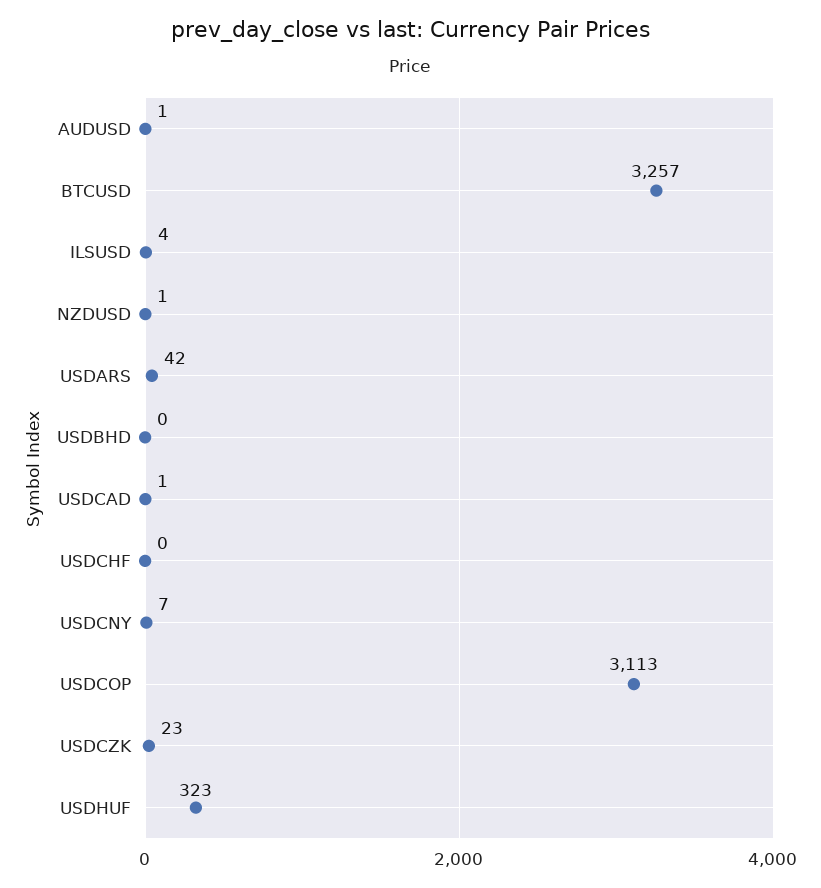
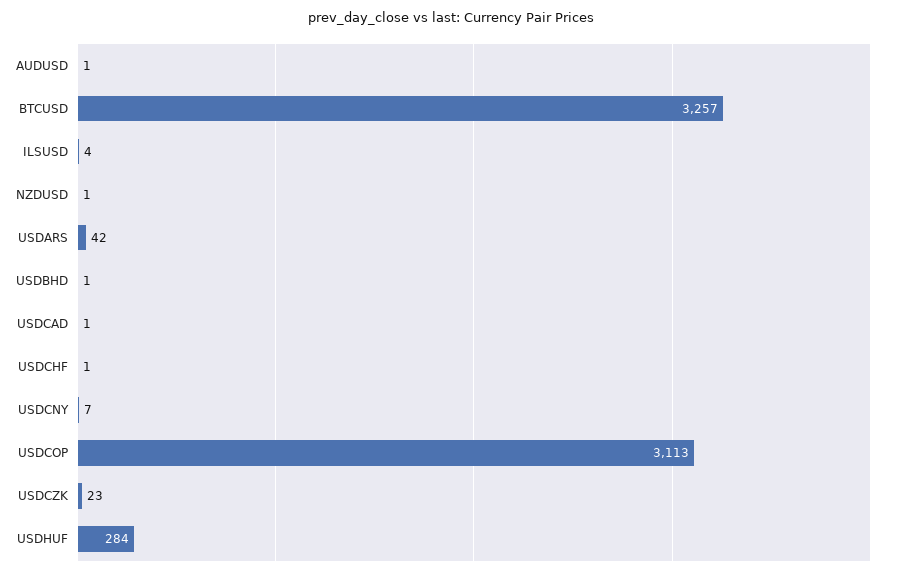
USDBHD: 0 -> 1
USDCHF: 0 -> 1
USDHUF: 323 -> 284

